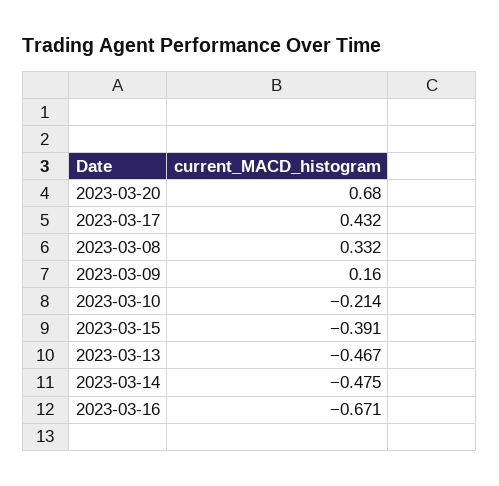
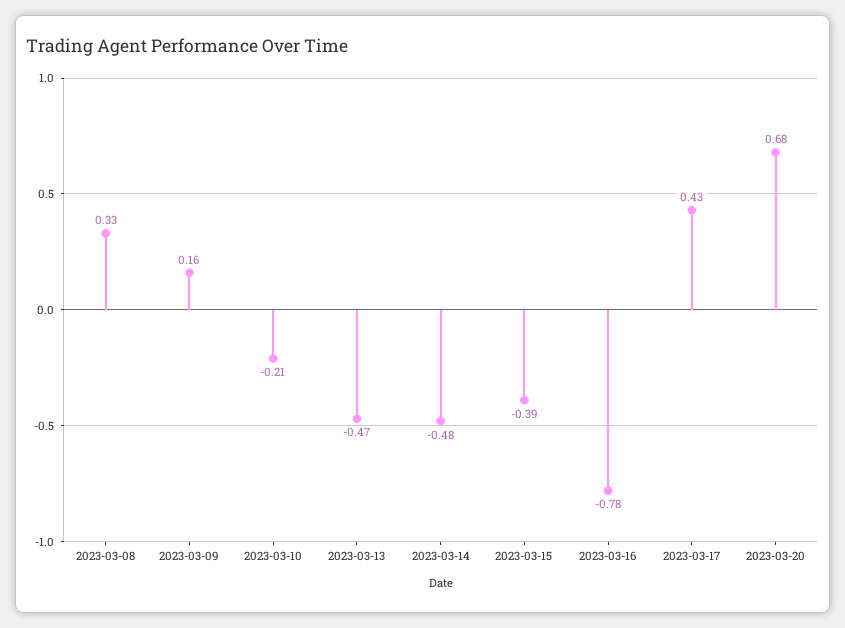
2023-03-16: -0.671 -> -0.78

